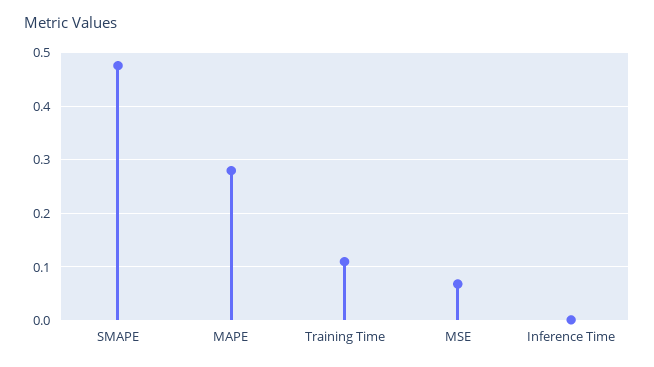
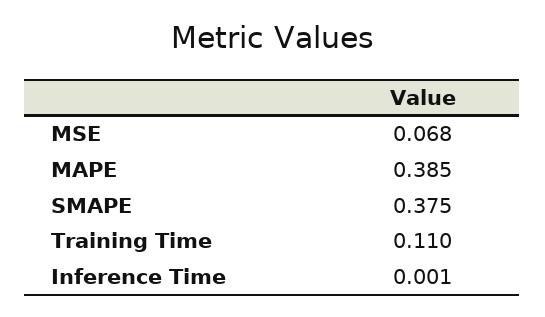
SMAPE: 0.48 -> 0.375
MAPE: 0.28 -> 0.385

